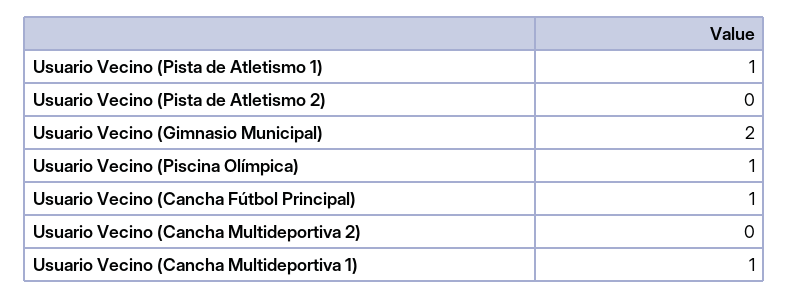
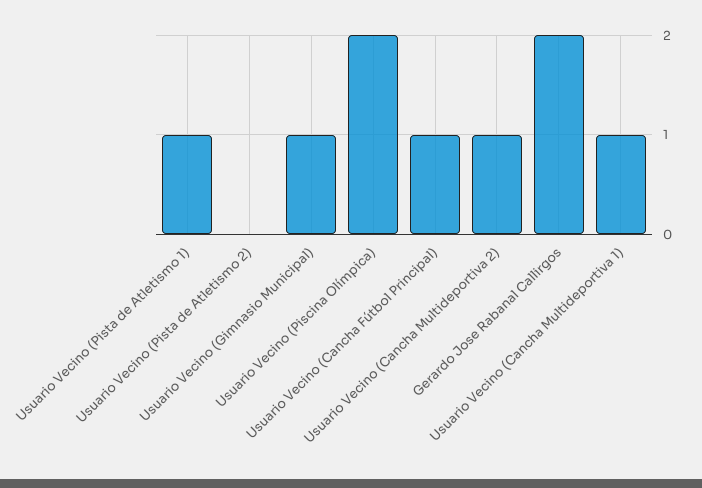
Usuario Vecino (Gimnasio Municipal): 2 -> 1
Usuario Vecino (Piscina Olímpica): 1 -> 2
Usuario Vecino (Cancha Multideportiva 2): 0 -> 1
Gerardo Jose Rabanal Callirgos: none -> 2

